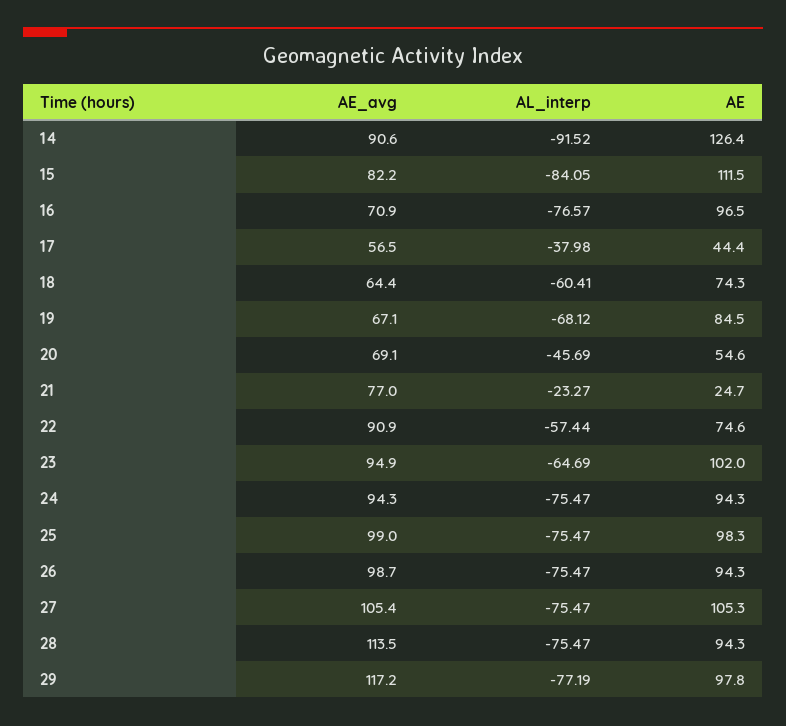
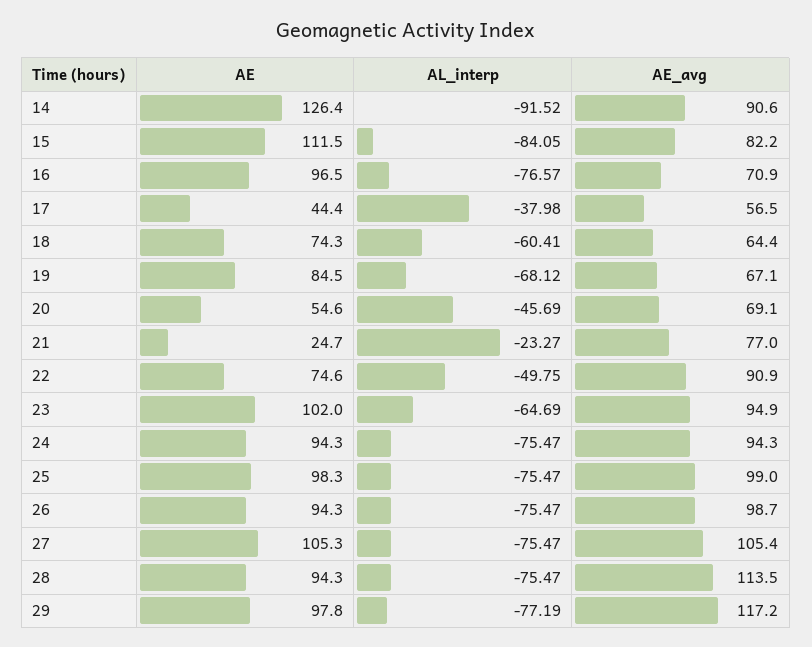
AL_interp, 22: -57.44 -> -49.75

